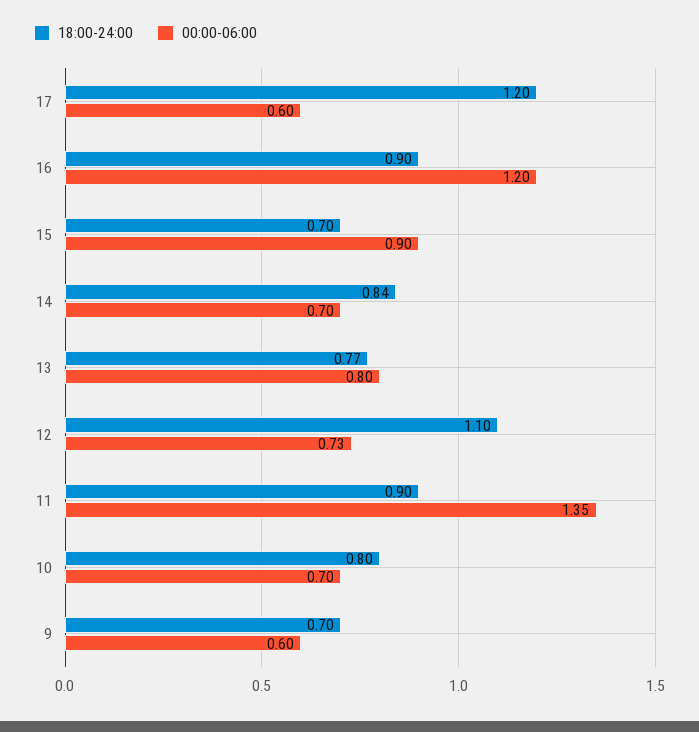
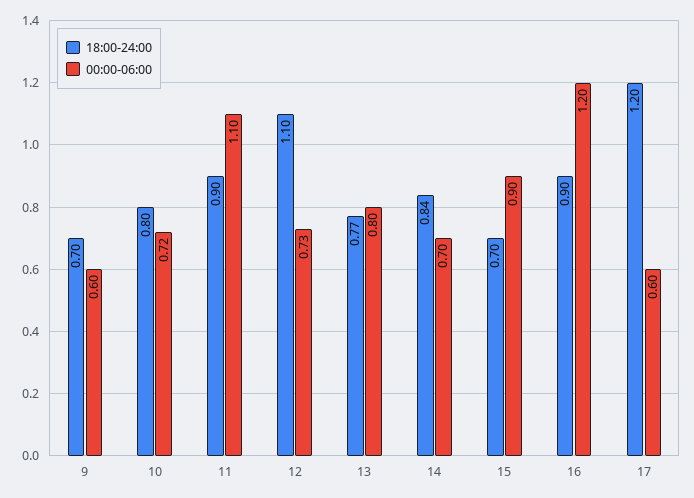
00:00-06:00, 11: 1.35 -> 1.1
00:00-06:00, 10: 0.7 -> 0.72

